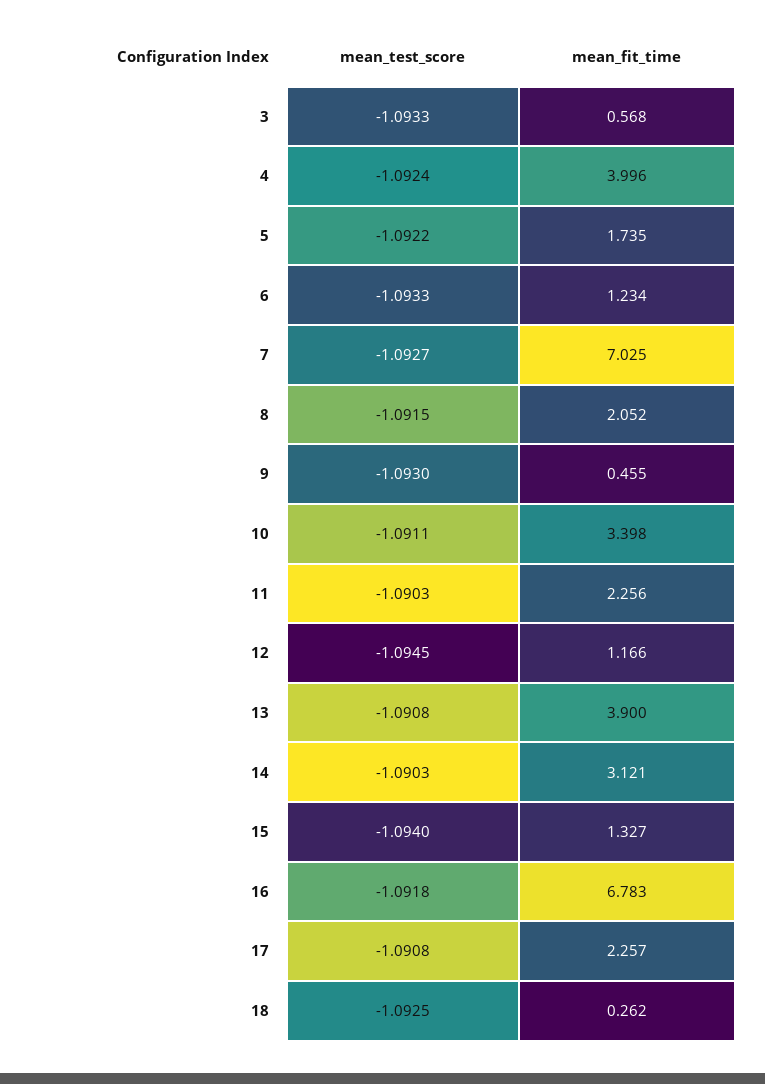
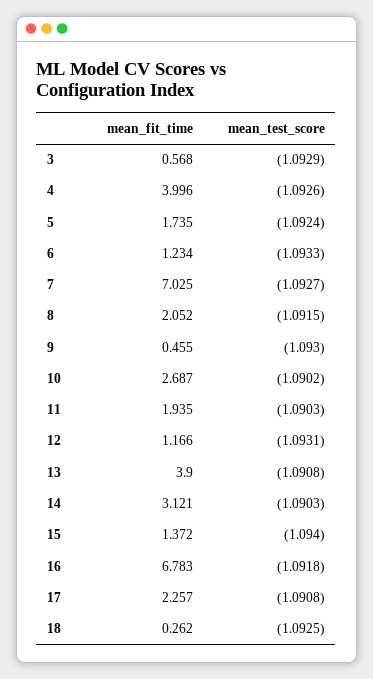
mean_test_score, 3: -1.0933 -> -1.0929
mean_test_score, 4: -1.0924 -> -1.0926
mean_test_score, 5: -1.0922 -> -1.0924
mean_test_score, 10: -1.0911 -> -1.0902
mean_fit_time, 10: 3.398 -> 2.687
mean_fit_time, 11: 2.256 -> 1.935
mean_test_score, 12: -1.0945 -> -1.0931
mean_fit_time, 15: 1.327 -> 1.372

